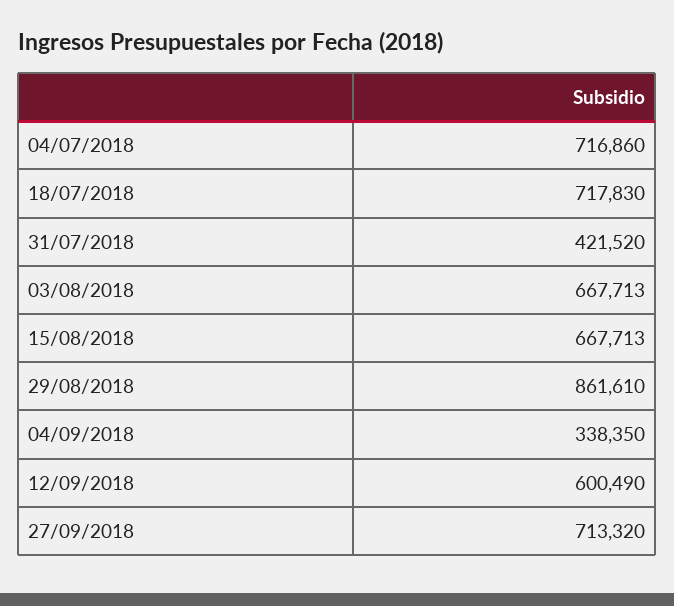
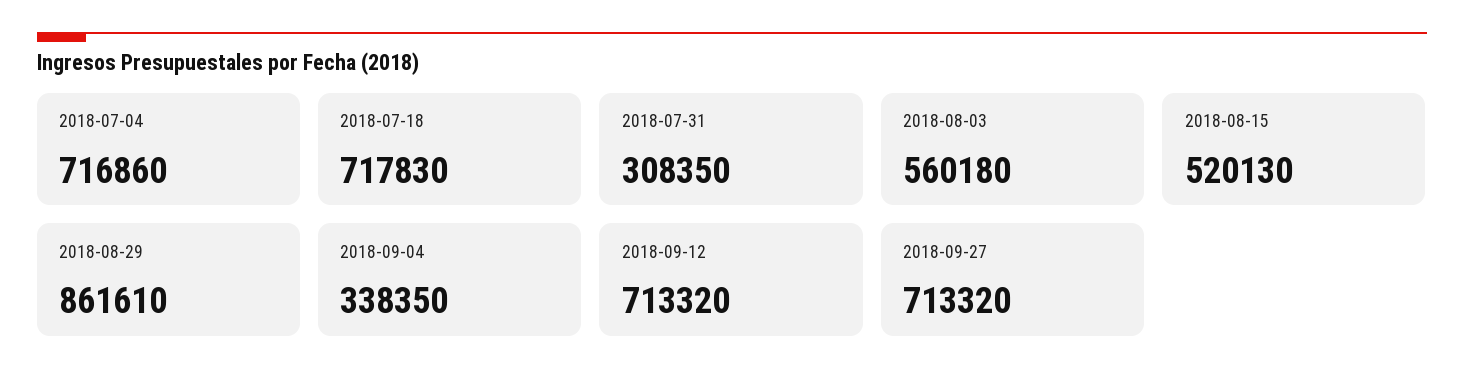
31/07/2018: 421520 -> 308350
03/08/2018: 667713 -> 560180
15/08/2018: 667713 -> 520130
12/09/2018: 600490 -> 713320

